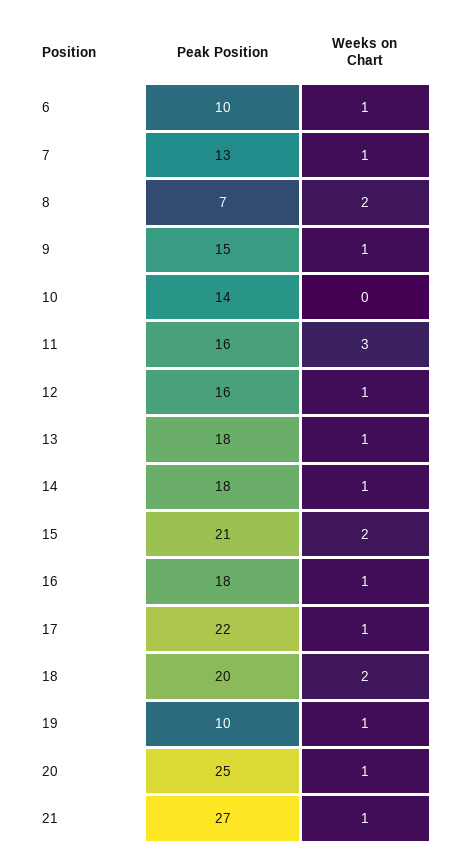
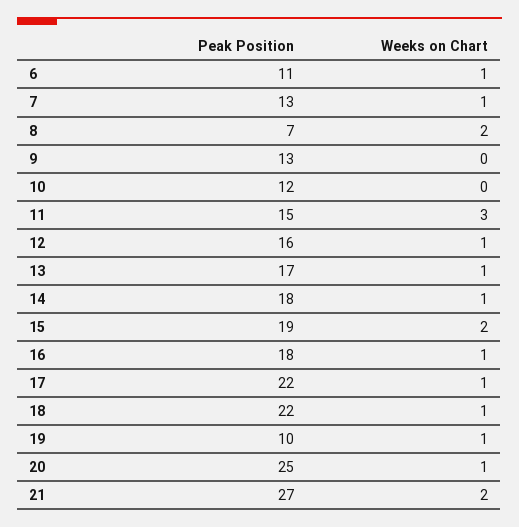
Peak Position, 6: 10 -> 11
Peak Position, 9: 15 -> 13
Weeks on Chart, 9: 1 -> 0
Peak Position, 10: 14 -> 12
Peak Position, 11: 16 -> 15
Peak Position, 13: 18 -> 17
Peak Position, 15: 21 -> 19
Peak Position, 18: 20 -> 22
Weeks on Chart, 18: 2 -> 1
Weeks on Chart, 21: 1 -> 2

